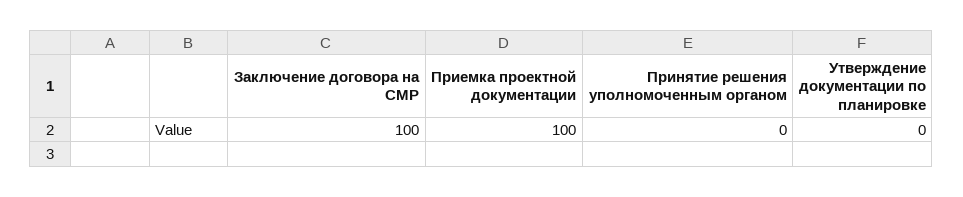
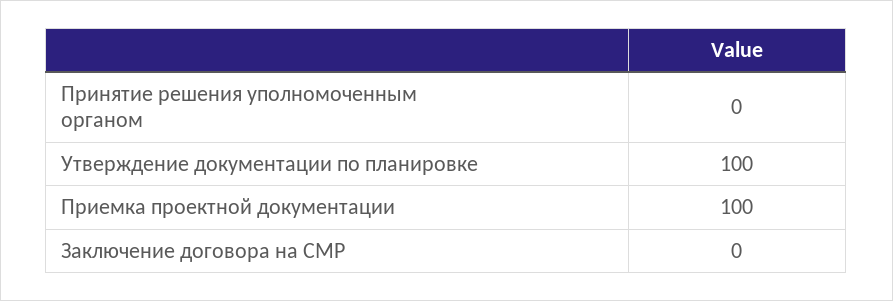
Заключение договора на СМР: 100 -> 0
Утверждение документации по планировке: 0 -> 100

